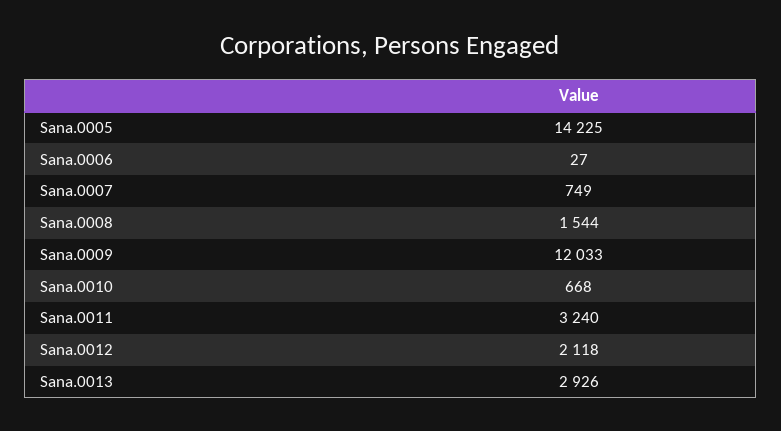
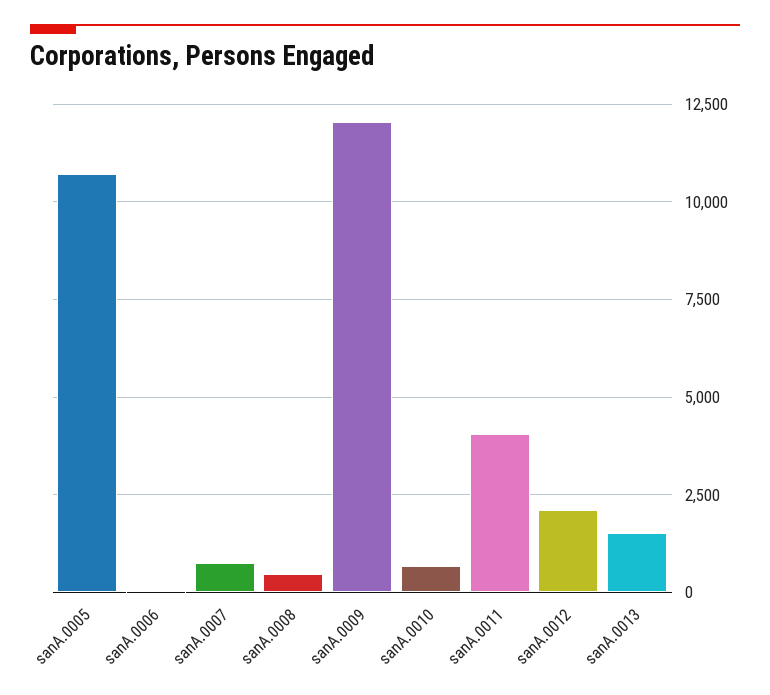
Sana.0005: 14225 -> 10750
Sana.0008: 1544 -> 500
Sana.0011: 3240 -> 4000
Sana.0013: 2926 -> 1500

